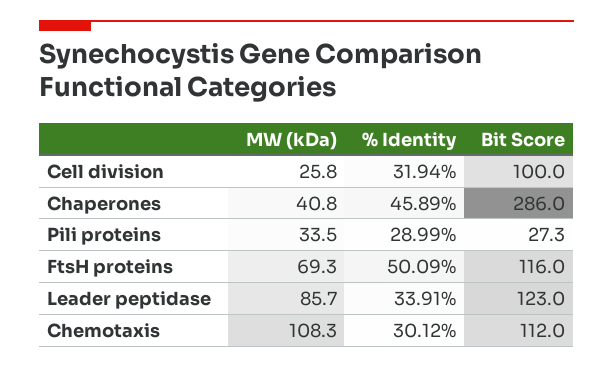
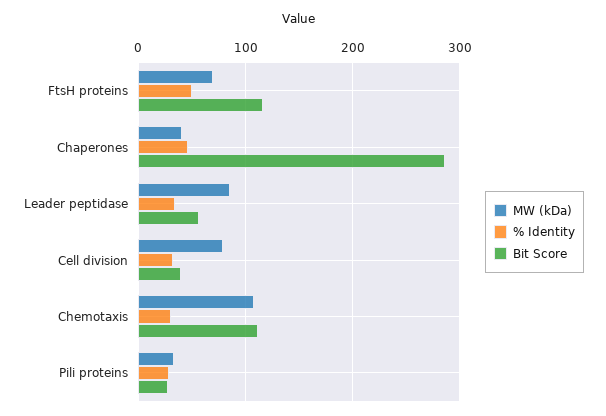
MW (kDa), Cell division: 25.8 -> 80
Bit Score, Cell division: 100 -> 40
Bit Score, Leader peptidase: 123 -> 60

